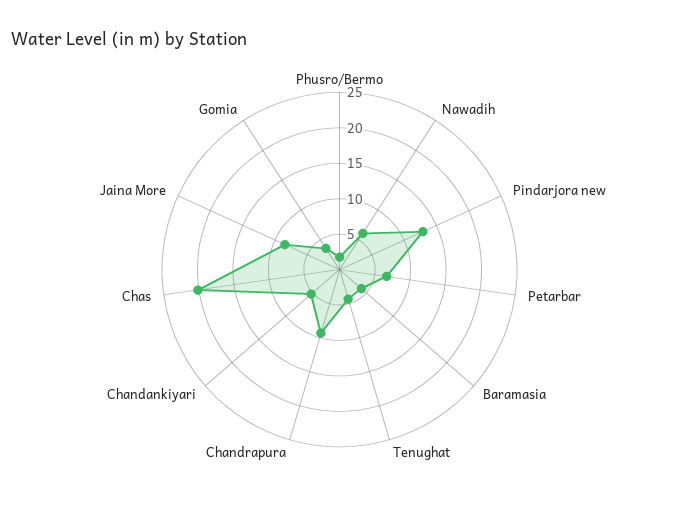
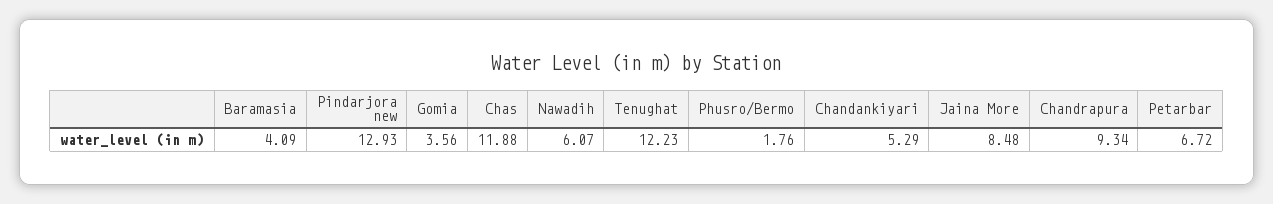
Tenughat: 5 -> 12.23
Chas: 20 -> 11.88

